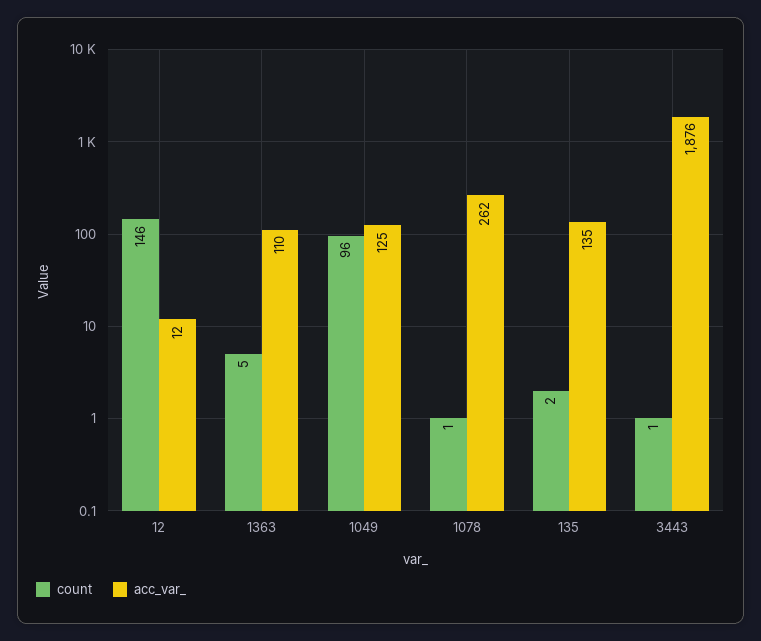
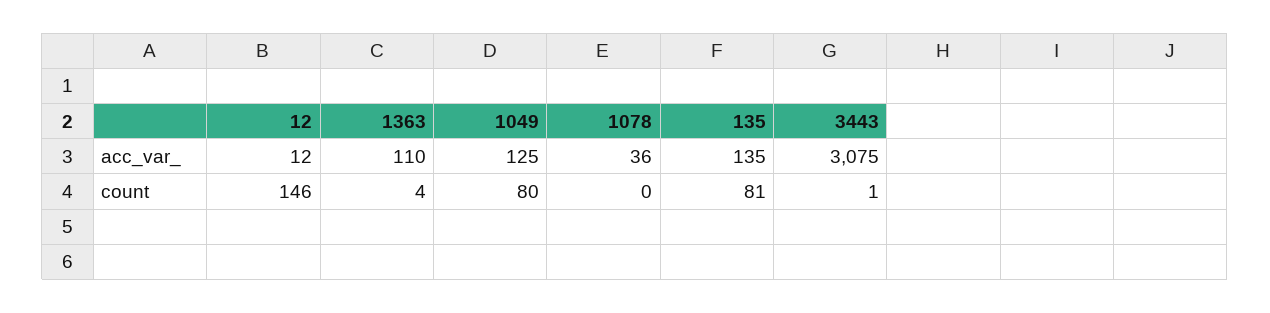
count, 1363: 5 -> 4
count, 1049: 96 -> 80
count, 1078: 1 -> 0
acc_var_, 1078: 262 -> 36
count, 135: 2 -> 81
acc_var_, 3443: 1876 -> 3075

